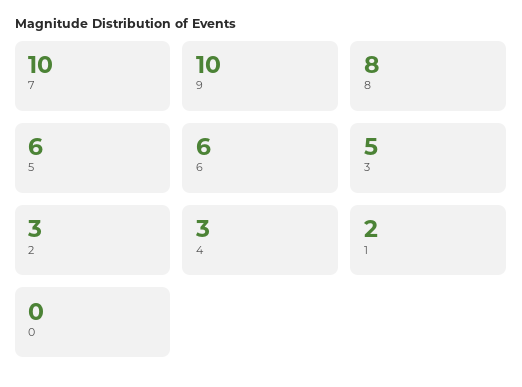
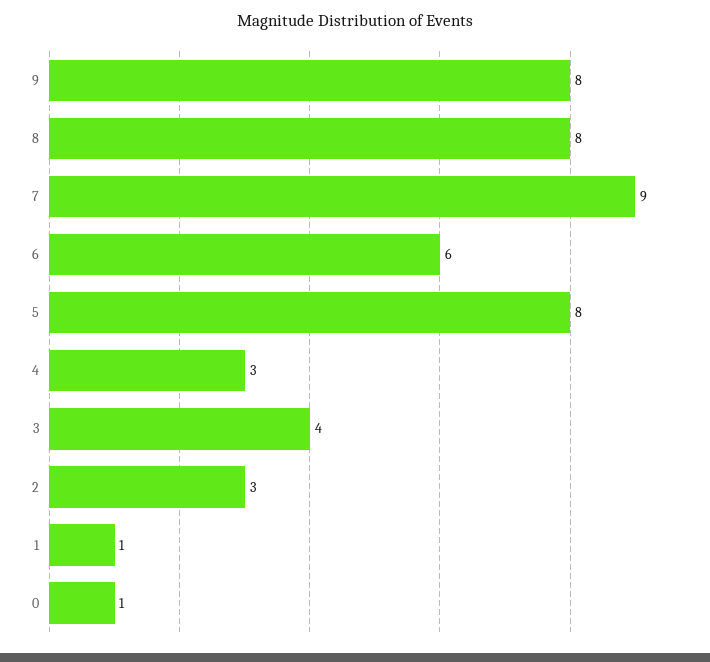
7: 10 -> 9
9: 10 -> 8
5: 6 -> 8
3: 5 -> 4
1: 2 -> 1
0: 0 -> 1

